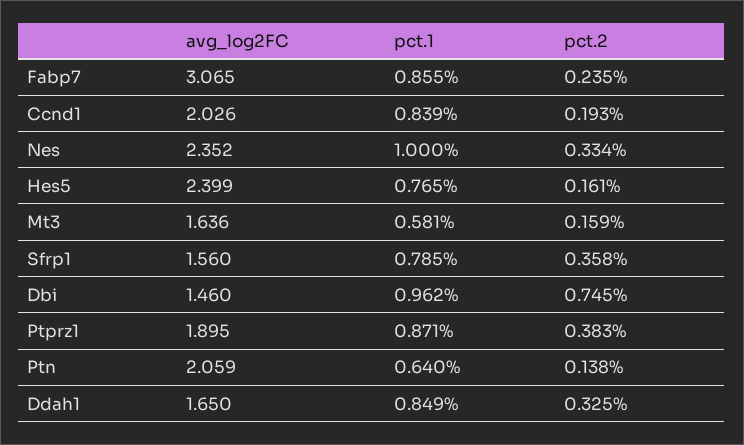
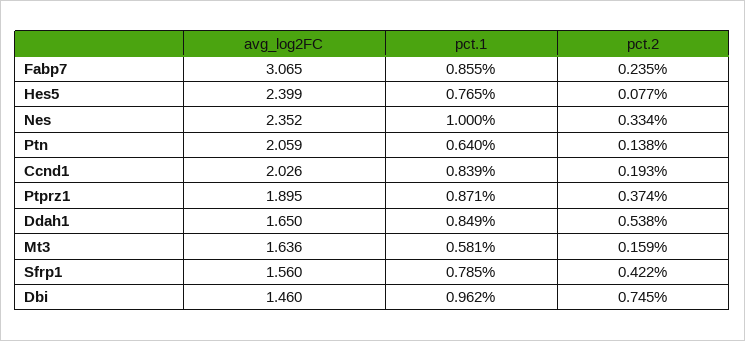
pct.2, Hes5: 0.161 -> 0.077
pct.2, Sfrp1: 0.358 -> 0.422
pct.2, Ptprz1: 0.383 -> 0.374
pct.2, Ddah1: 0.325 -> 0.538

